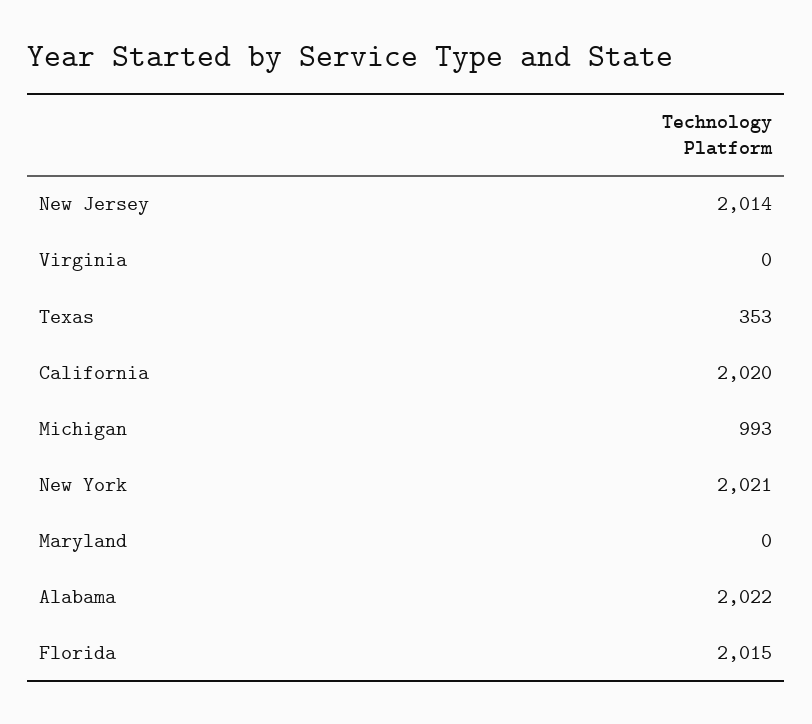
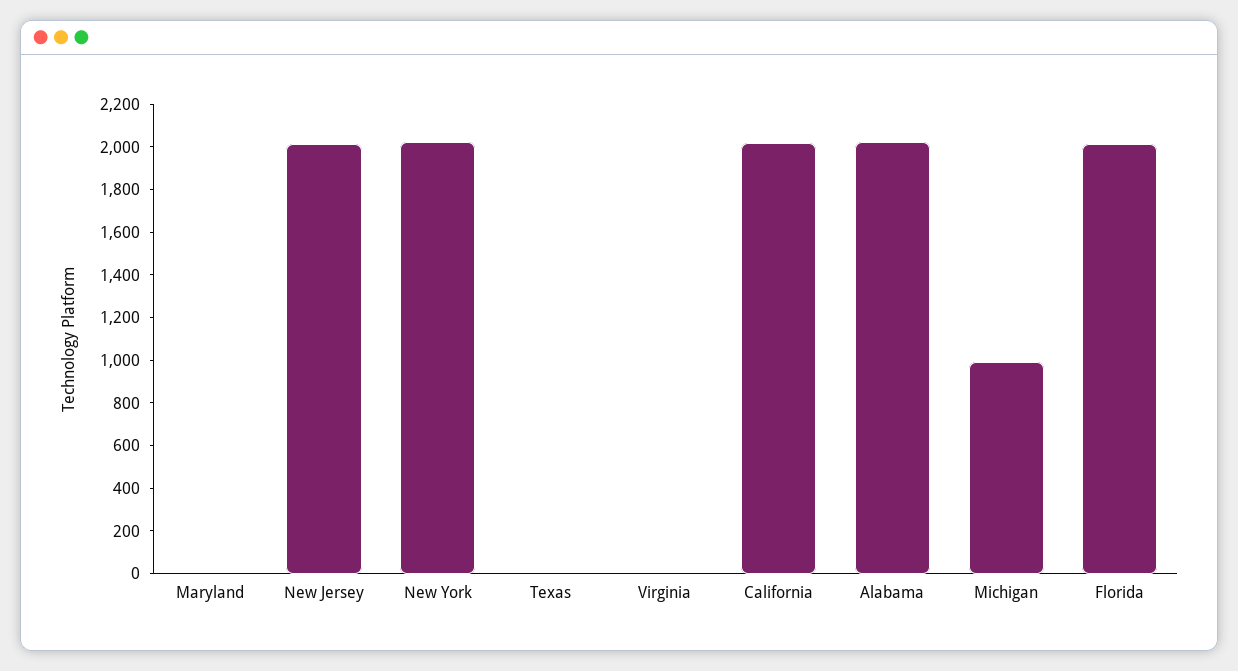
Texas: 353 -> 0

